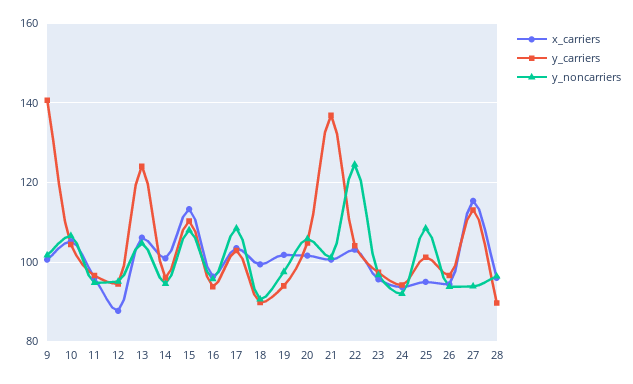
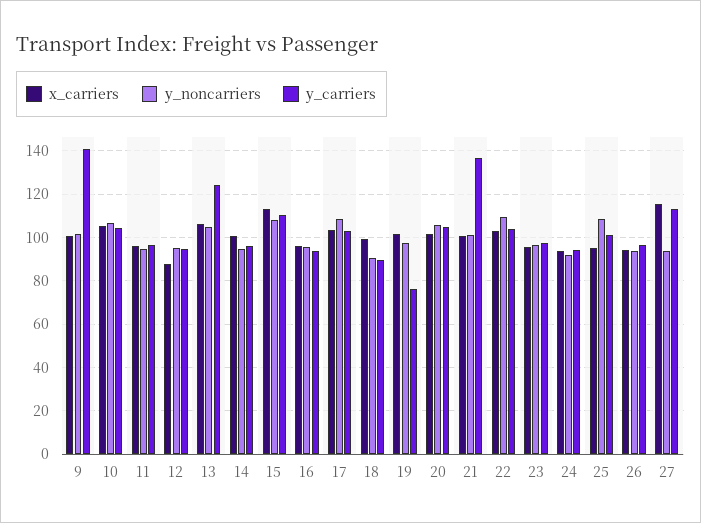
y_carriers, 19: 94 -> 75
y_noncarriers, 22: 124 -> 110
x_carriers, 28: 96 -> none
y_carriers, 28: 90 -> none
y_noncarriers, 28: 96 -> none

